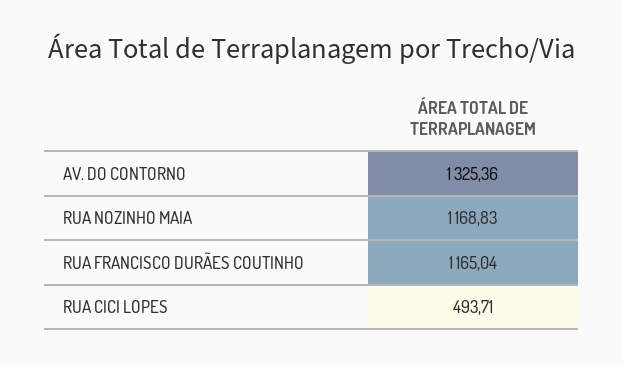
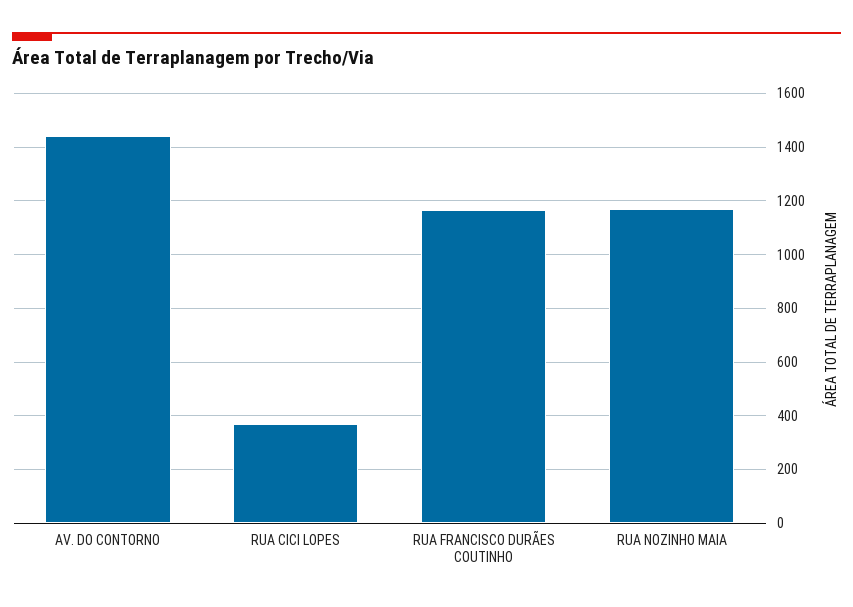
AV. DO CONTORNO: 1325.36 -> 1450
RUA CICI LOPES: 493.71 -> 375

